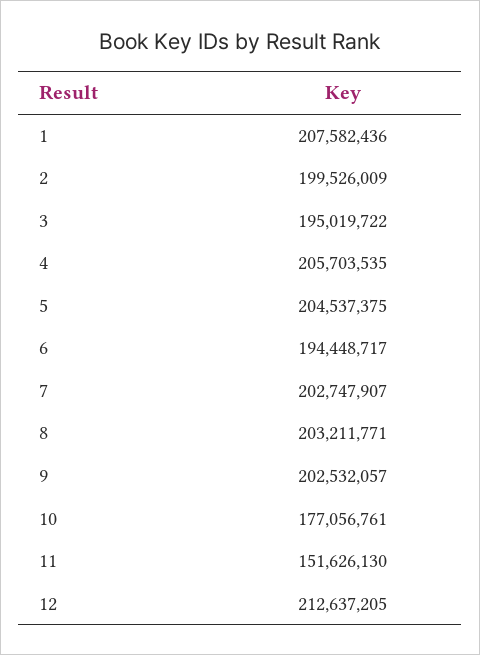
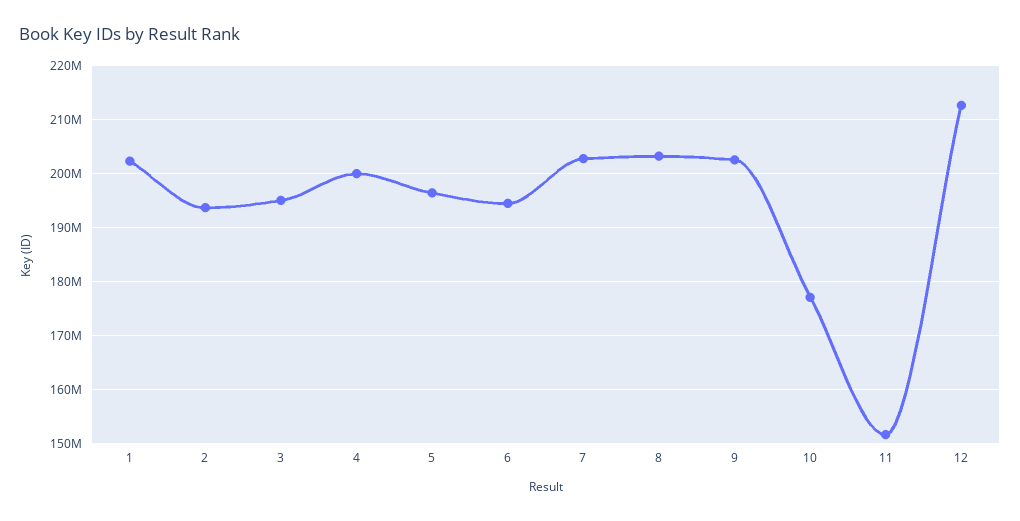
1: 207582436 -> 202000000
2: 199526009 -> 194000000
4: 205703535 -> 200000000
5: 204537375 -> 196000000

